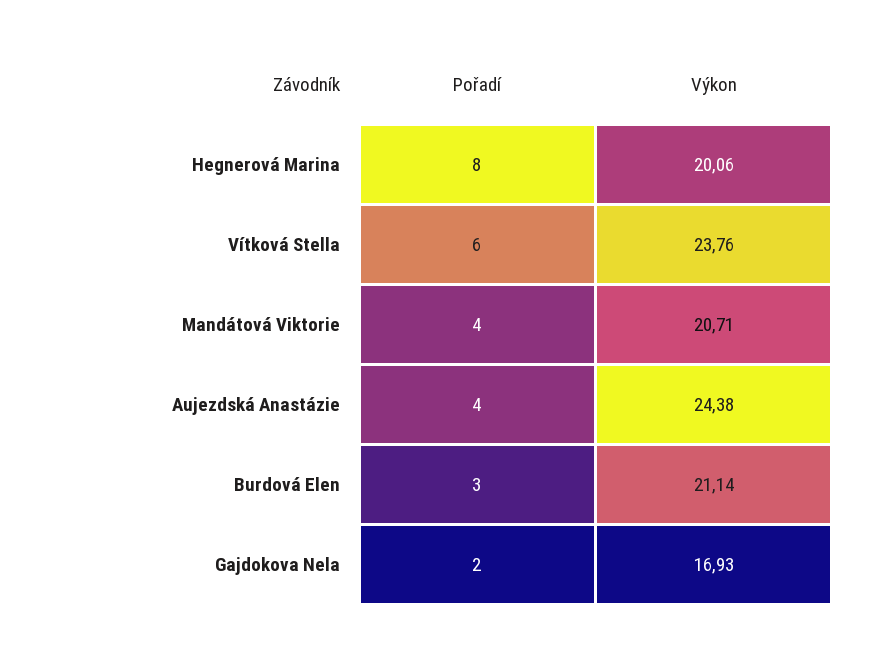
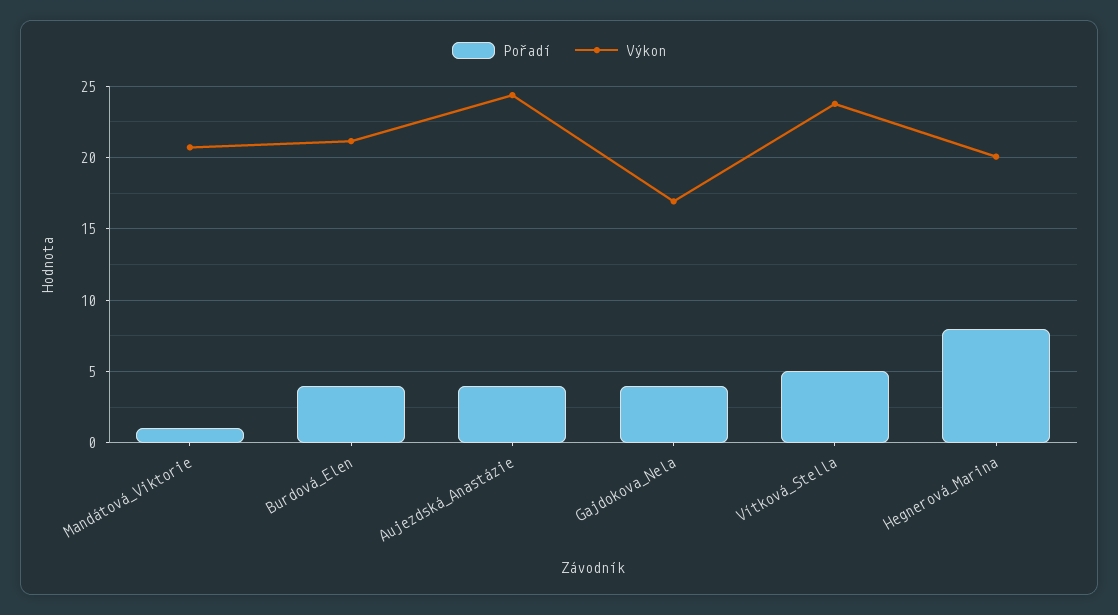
Pořadí, Vítková Stella: 6 -> 5
Pořadí, Mandátová Viktorie: 4 -> 1
Pořadí, Burdová Elen: 3 -> 4
Pořadí, Gajdokova Nela: 2 -> 4

